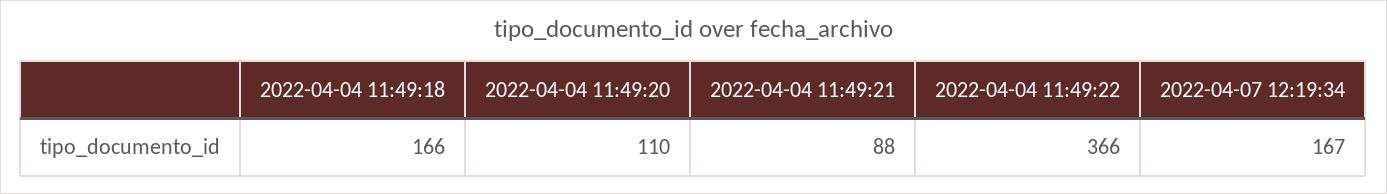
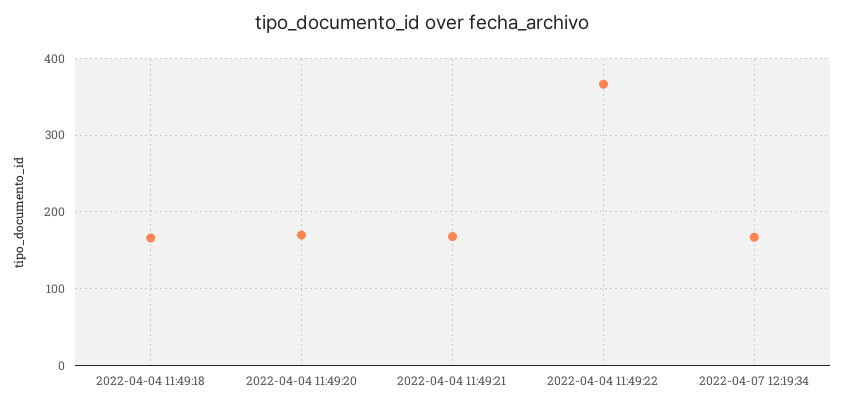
2022-04-04 11:49:20: 110 -> 170
2022-04-04 11:49:21: 88 -> 170

